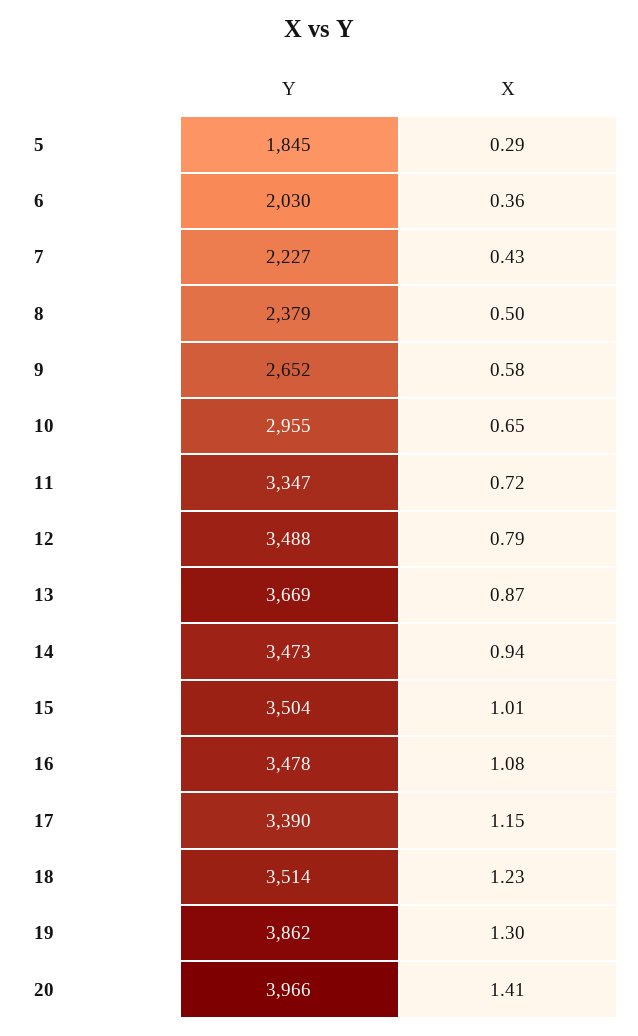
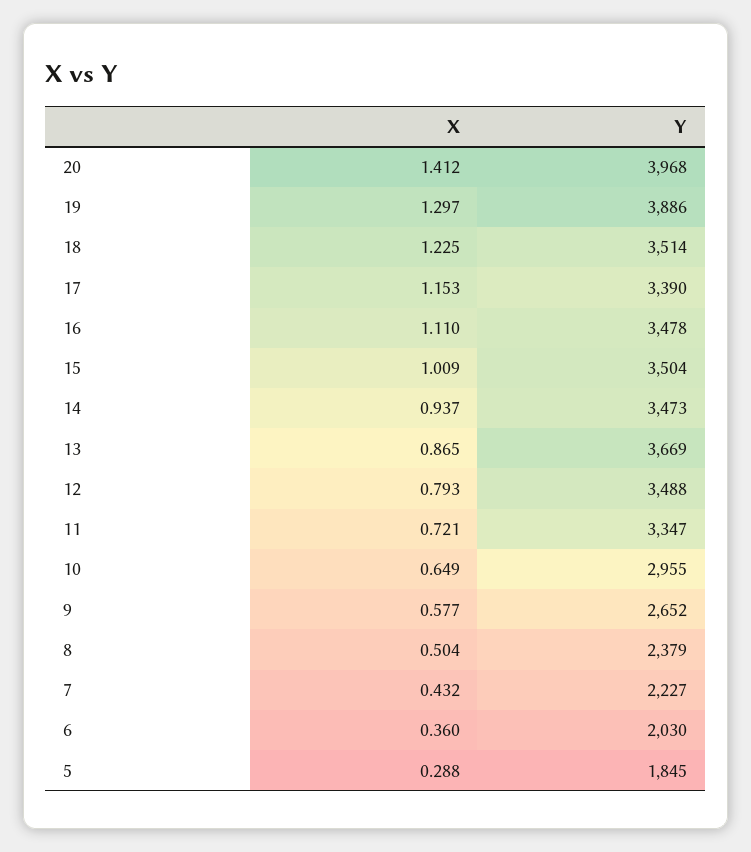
X, 16: 1.08 -> 1.11
Y, 19: 3862 -> 3886
Y, 20: 3966 -> 3968

